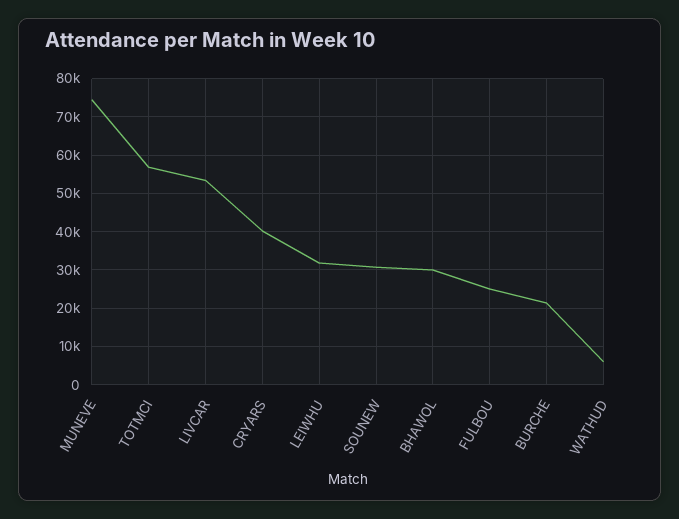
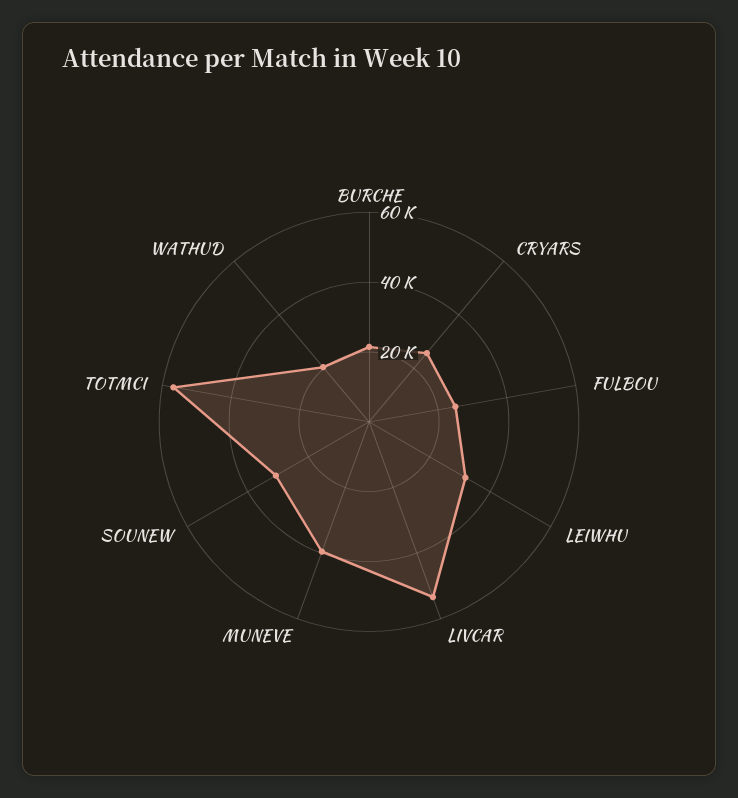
MUNEVE: 74000 -> 40000
CRYARS: 40000 -> 25000
BHAWOL: 30000 -> none
WATHUD: 6000 -> 20000

